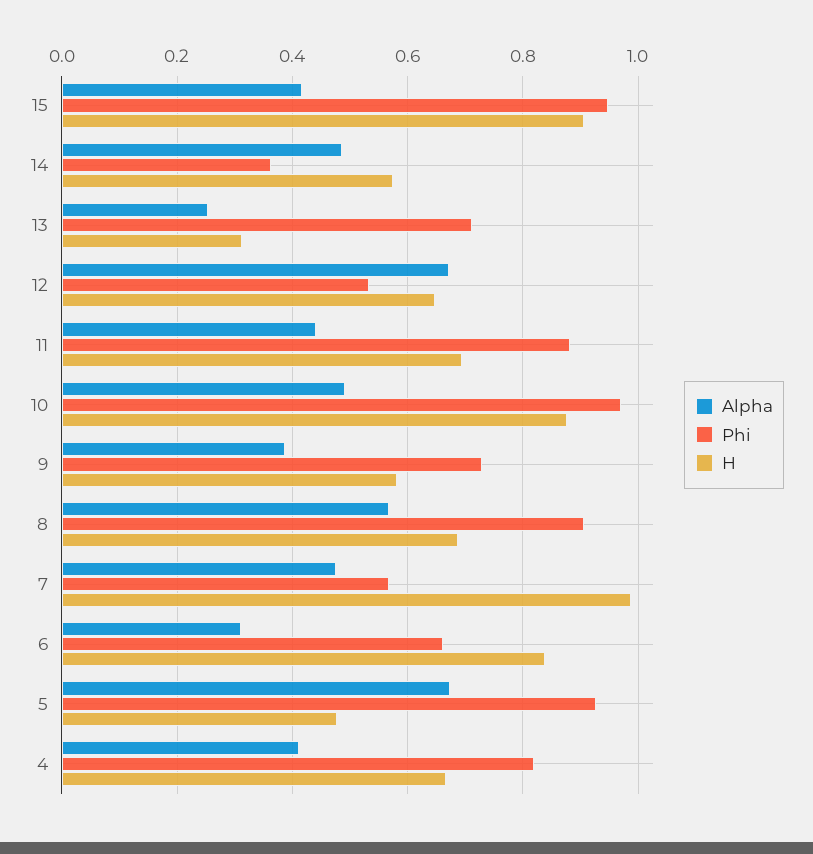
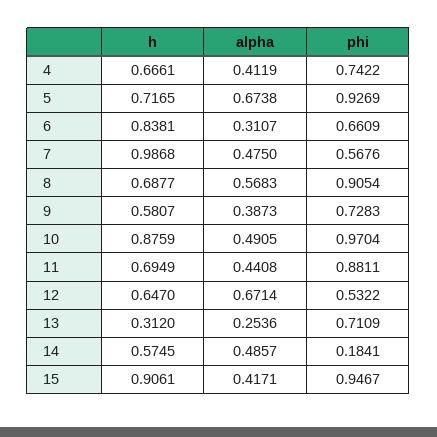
Phi, 14: 0.36 -> 0.1841
H, 5: 0.48 -> 0.7165
Phi, 4: 0.82 -> 0.7422

